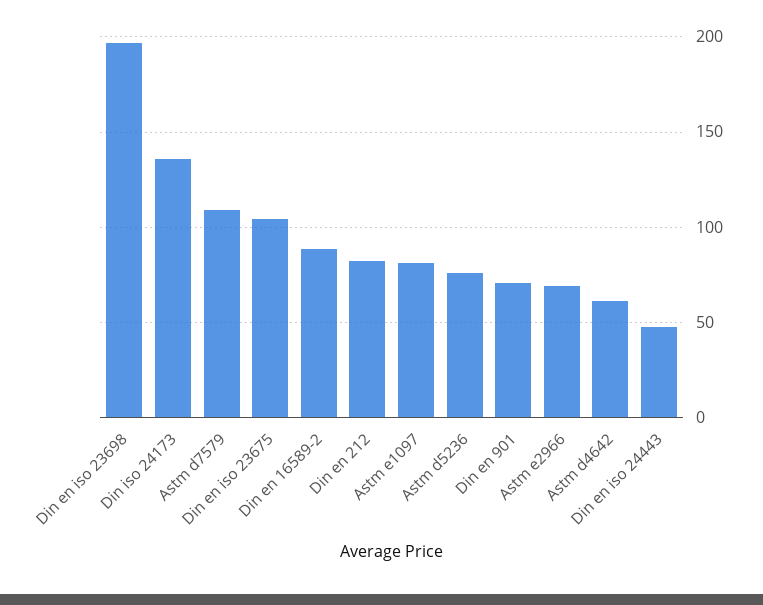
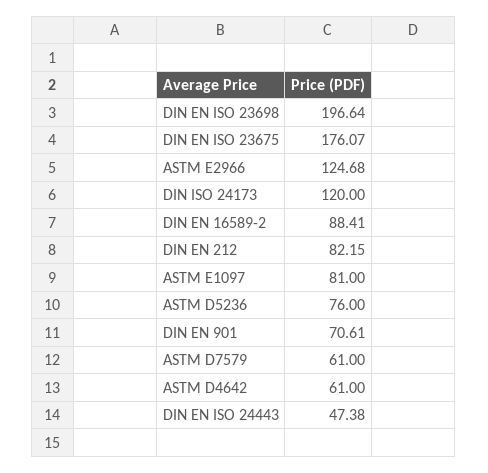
Din iso 24173: 135 -> 120
Astm d7579: 110 -> 61
Din en iso 23675: 105 -> 176.07
Astm e2966: 70 -> 124.68

